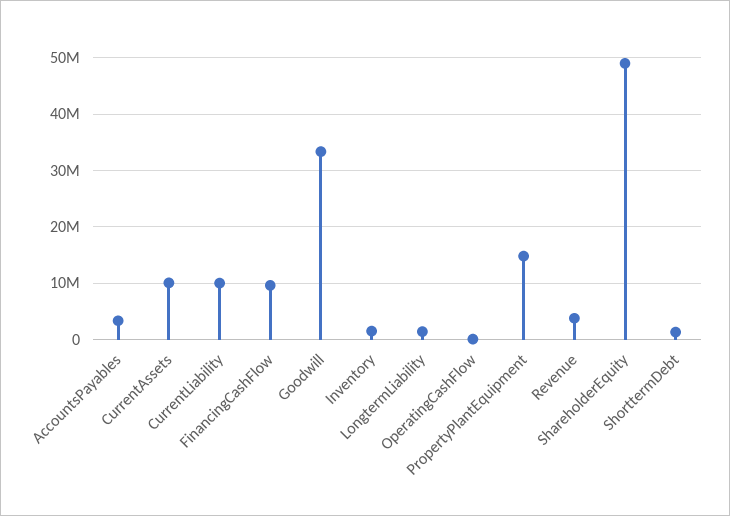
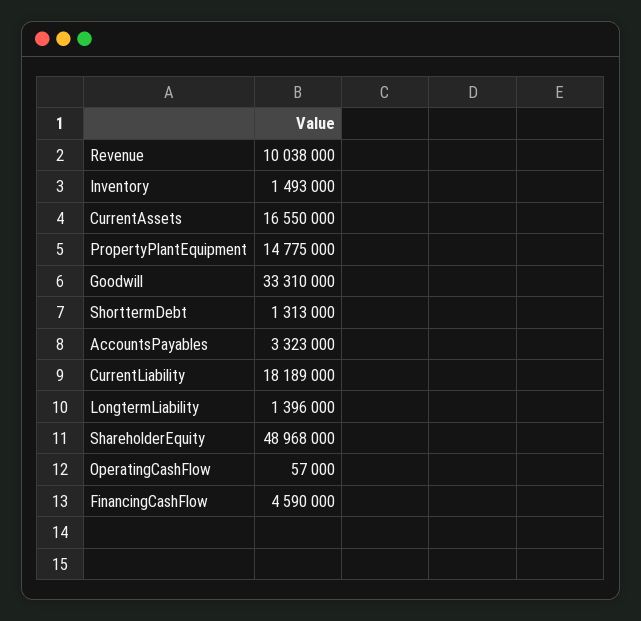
CurrentAssets: 10000000 -> 16550000
CurrentLiability: 10000000 -> 18189000
FinancingCashFlow: 10000000 -> 4590000
Revenue: 4000000 -> 10038000

